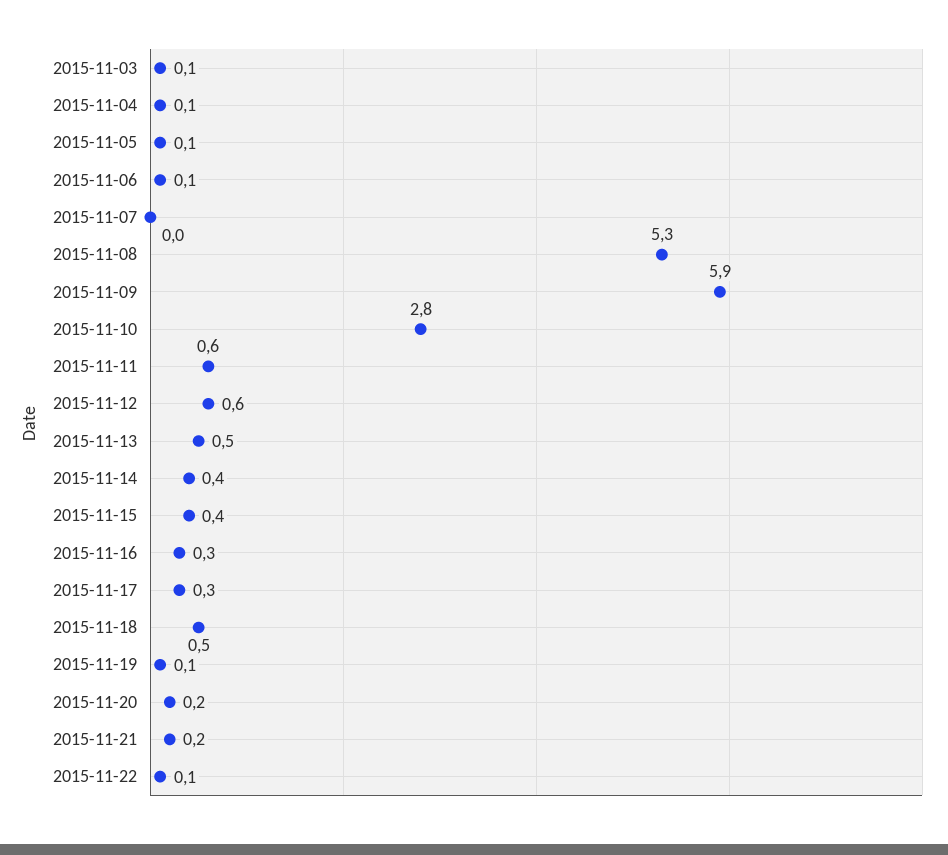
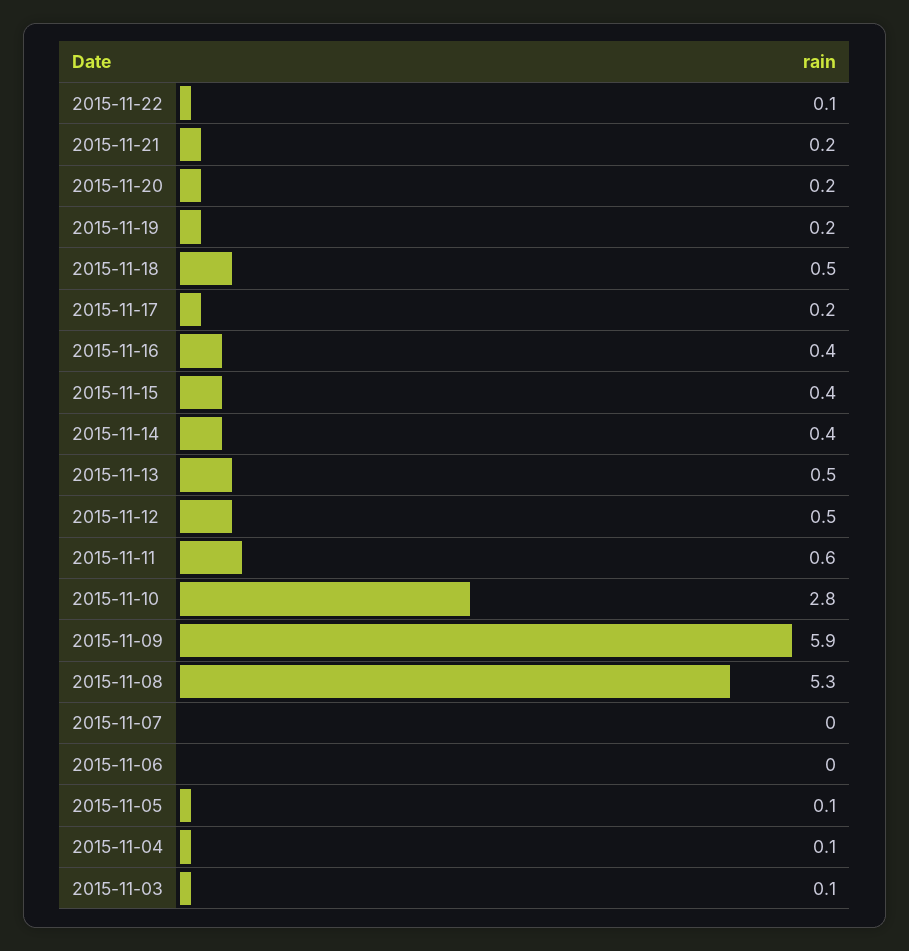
2015-11-06: 0.1 -> 0
2015-11-12: 0.6 -> 0.5
2015-11-16: 0.3 -> 0.4
2015-11-17: 0.3 -> 0.2
2015-11-19: 0.1 -> 0.2

